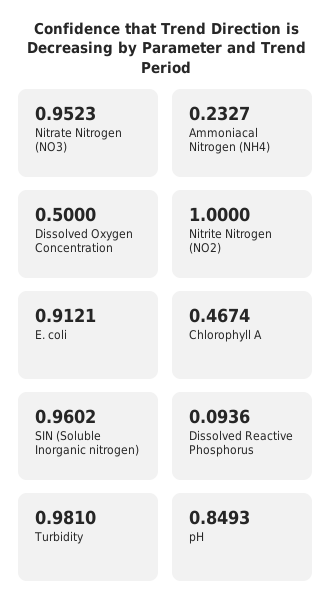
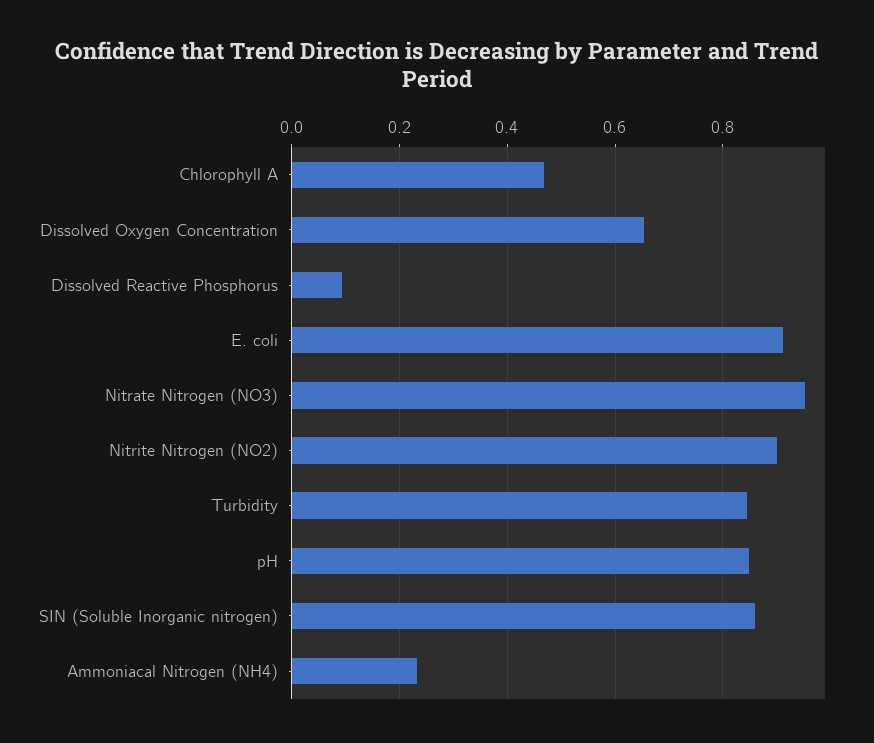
Dissolved Oxygen Concentration: 0.5 -> 0.66
Nitrite Nitrogen (NO2): 1 -> 0.9
SIN (Soluble Inorganic nitrogen): 0.9602 -> 0.86
Turbidity: 0.981 -> 0.84

